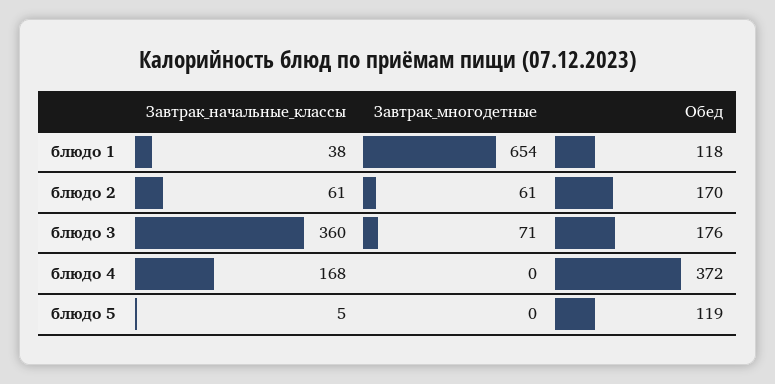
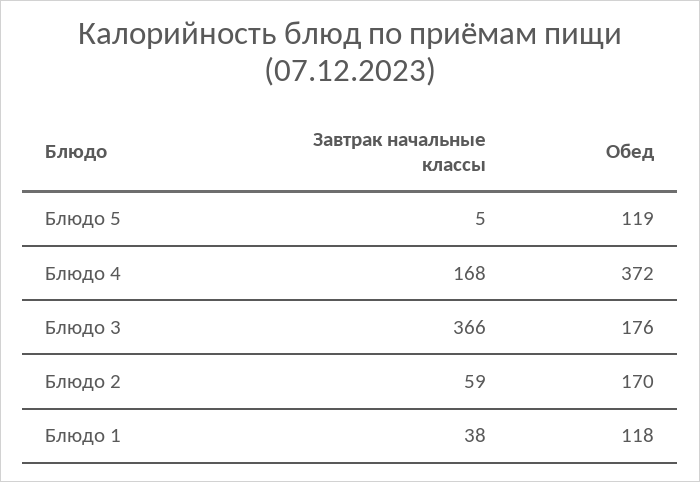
Завтрак_многодетные, блюдо 1: 654 -> none
Завтрак_начальные_классы, блюдо 2: 61 -> 59
Завтрак_многодетные, блюдо 2: 61 -> none
Завтрак_начальные_классы, блюдо 3: 360 -> 366
Завтрак_многодетные, блюдо 3: 71 -> none
Завтрак_многодетные, блюдо 4: 0 -> none
Завтрак_многодетные, блюдо 5: 0 -> none

